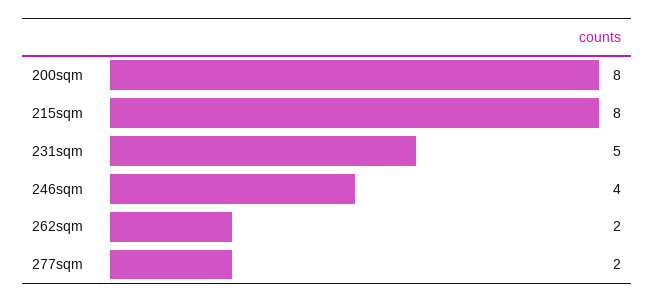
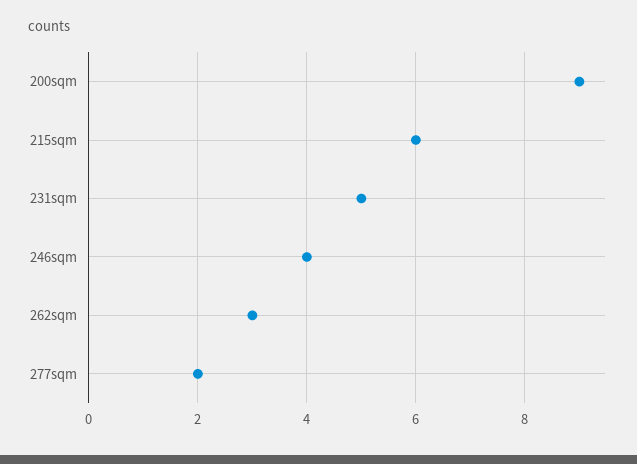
200sqm: 8 -> 9
215sqm: 8 -> 6
262sqm: 2 -> 3

